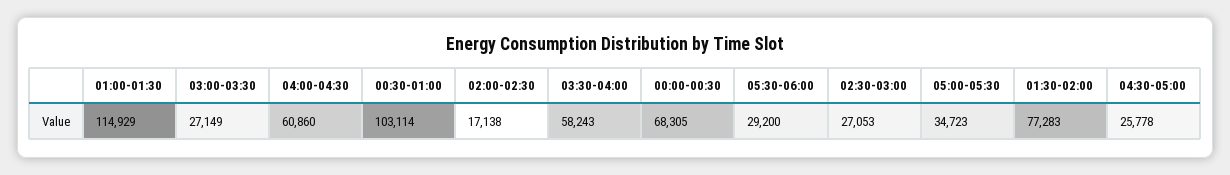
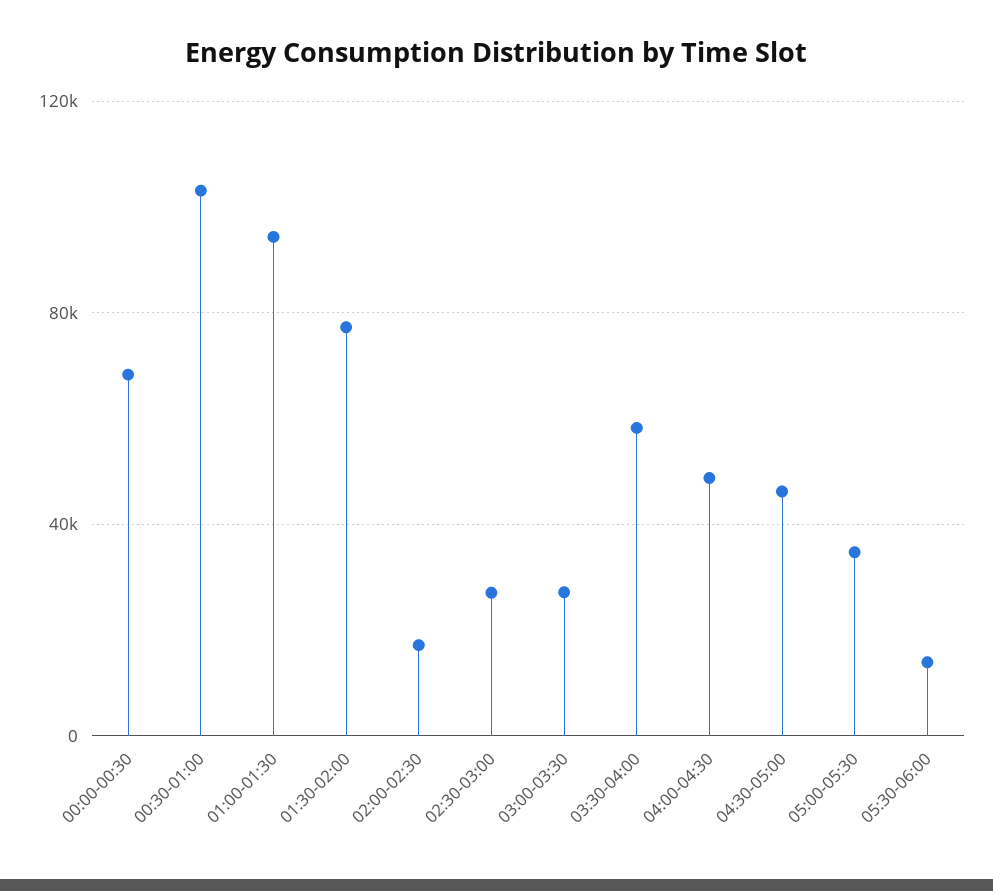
01:00-01:30: 114929 -> 95000
04:00-04:30: 60860 -> 50000
05:30-06:00: 29200 -> 15000
04:30-05:00: 25778 -> 45000

